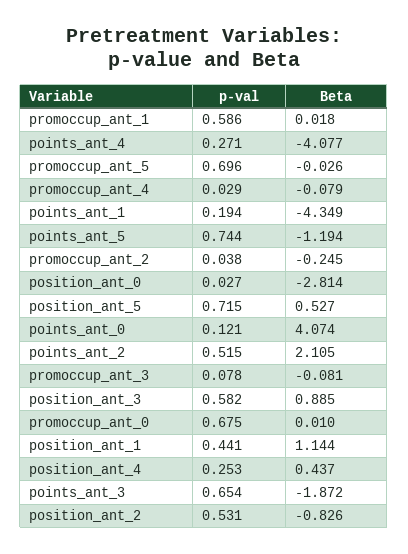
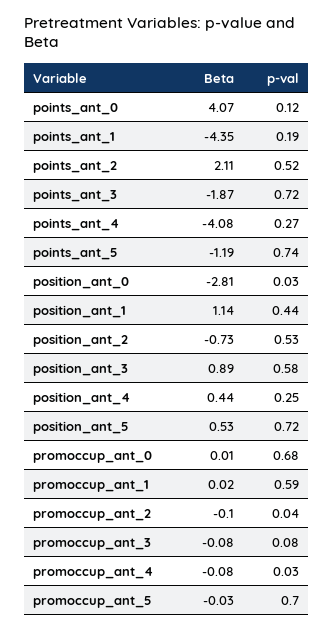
Beta, promoccup_ant_2: -0.245 -> -0.1
p-val, points_ant_3: 0.654 -> 0.72
Beta, position_ant_2: -0.826 -> -0.73

